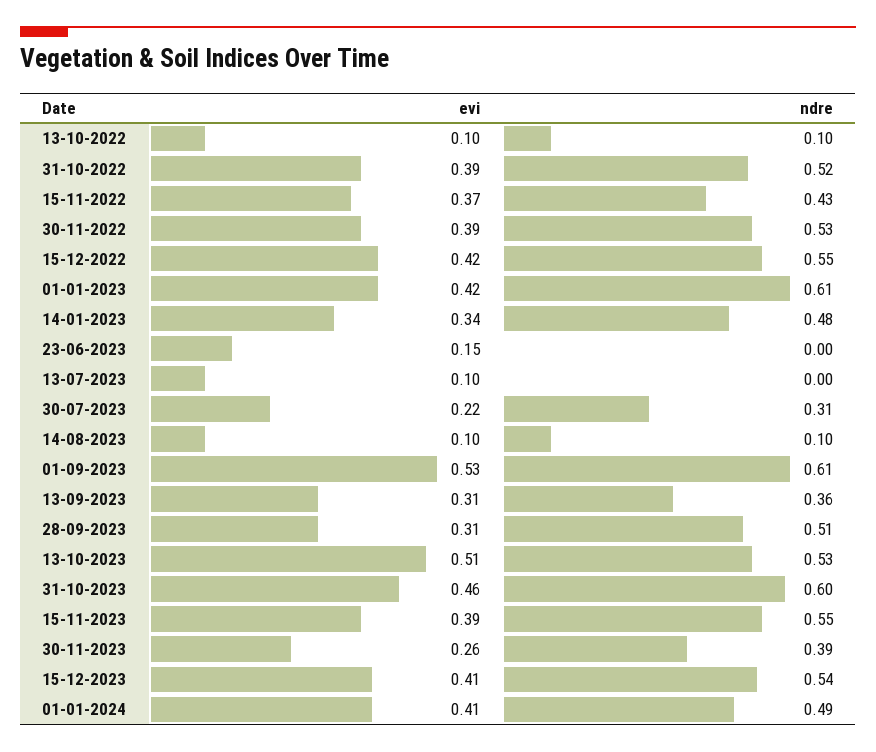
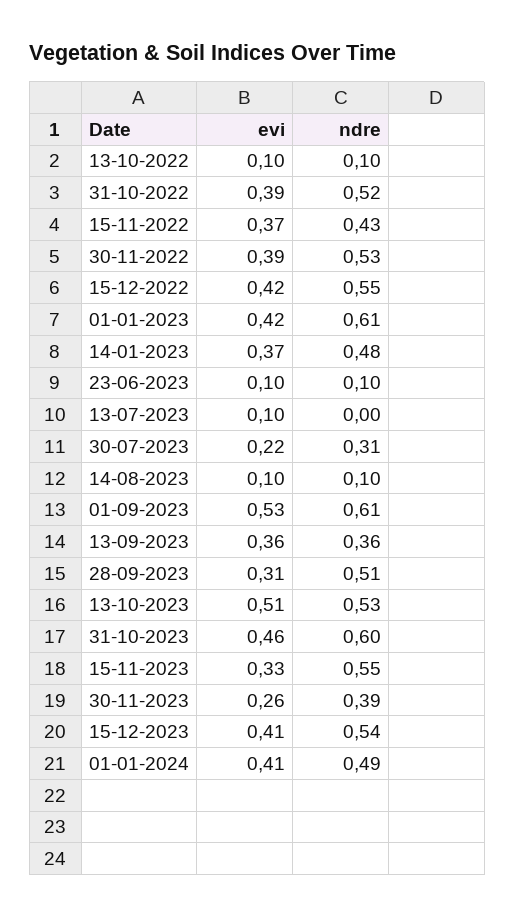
evi, 14-01-2023: 0.34 -> 0.37
evi, 23-06-2023: 0.15 -> 0.1
ndre, 23-06-2023: 0 -> 0.1
evi, 13-09-2023: 0.31 -> 0.36
evi, 15-11-2023: 0.39 -> 0.33

